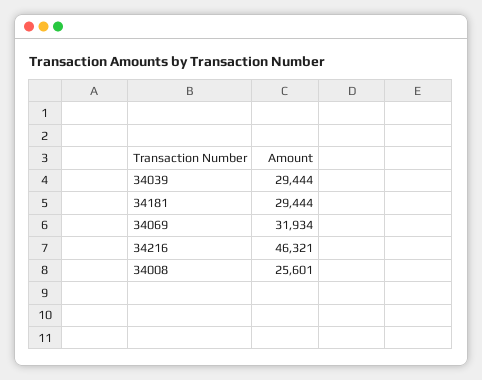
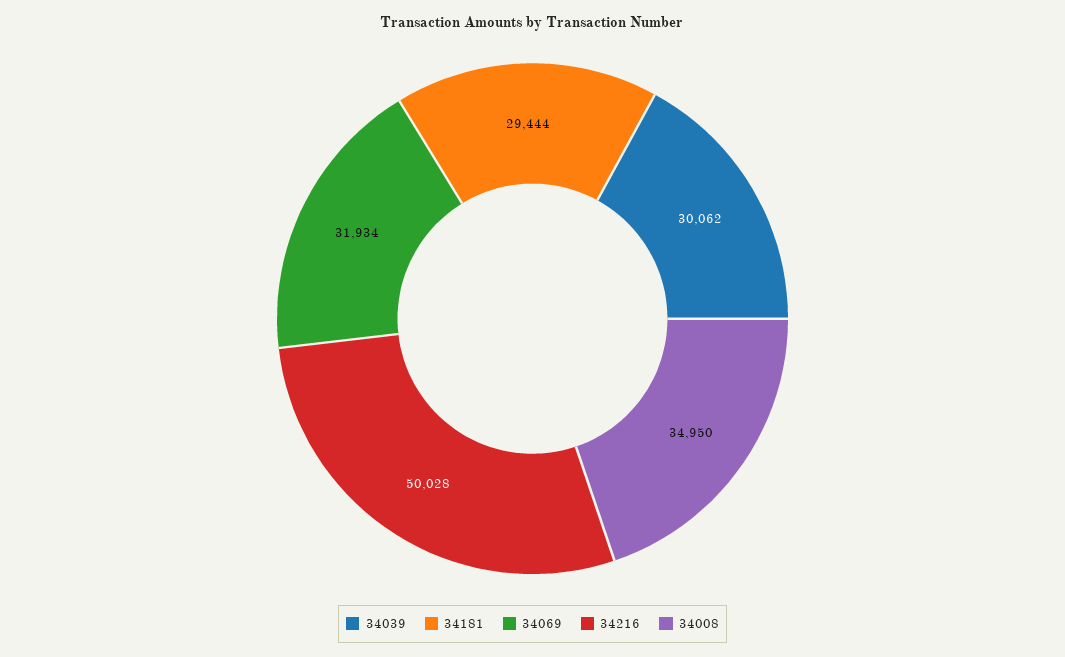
34039: 29444 -> 30062
34216: 46321 -> 50028
34008: 25601 -> 34950

